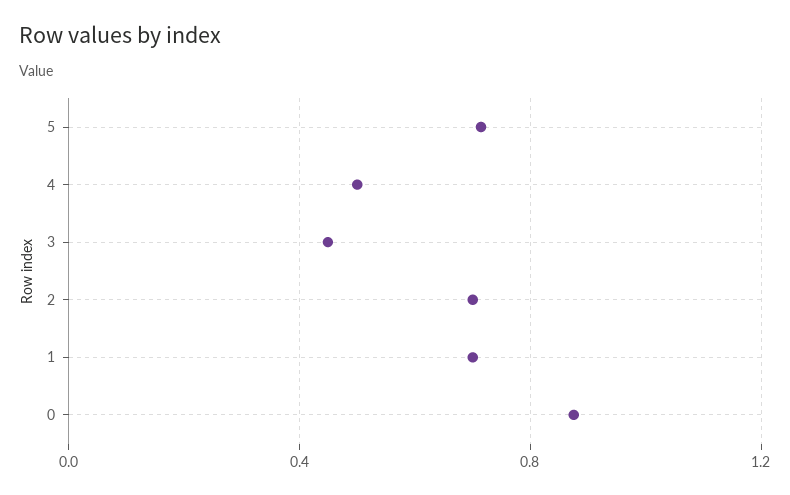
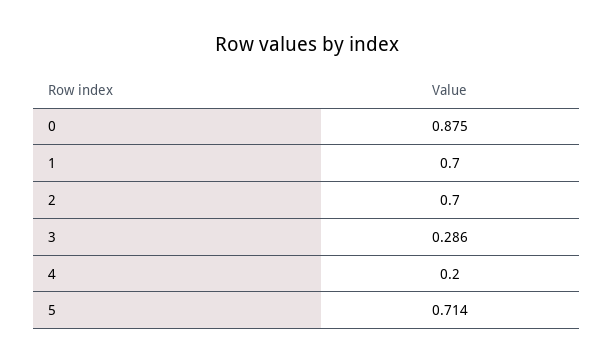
4: 0.5 -> 0.2
3: 0.45 -> 0.286

